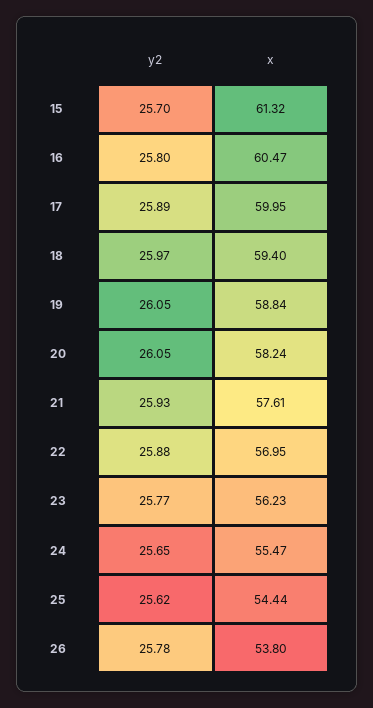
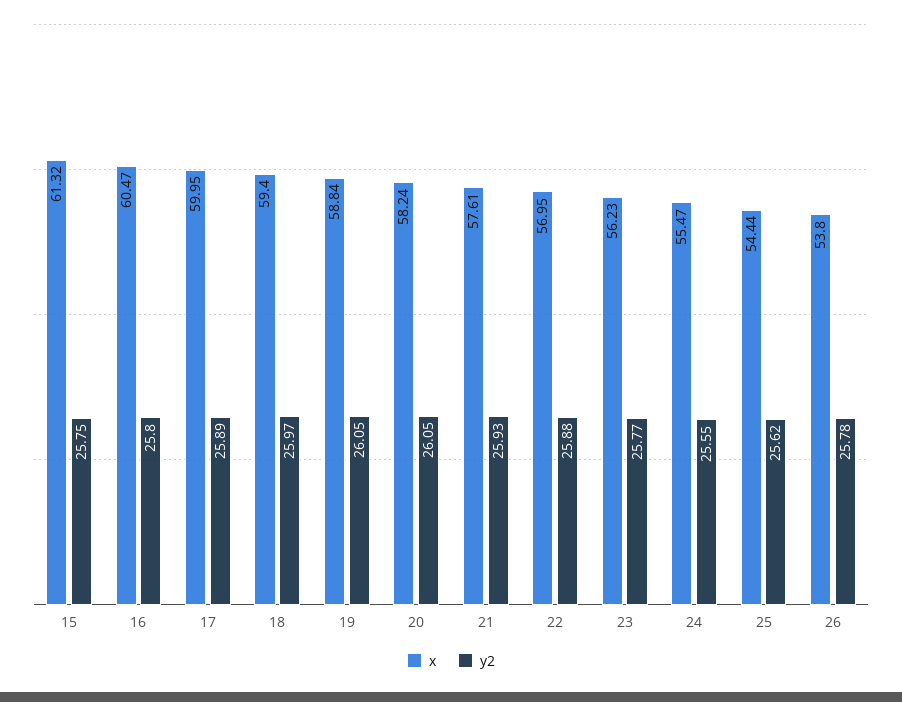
y2, 15: 25.7 -> 25.75
y2, 24: 25.65 -> 25.55

